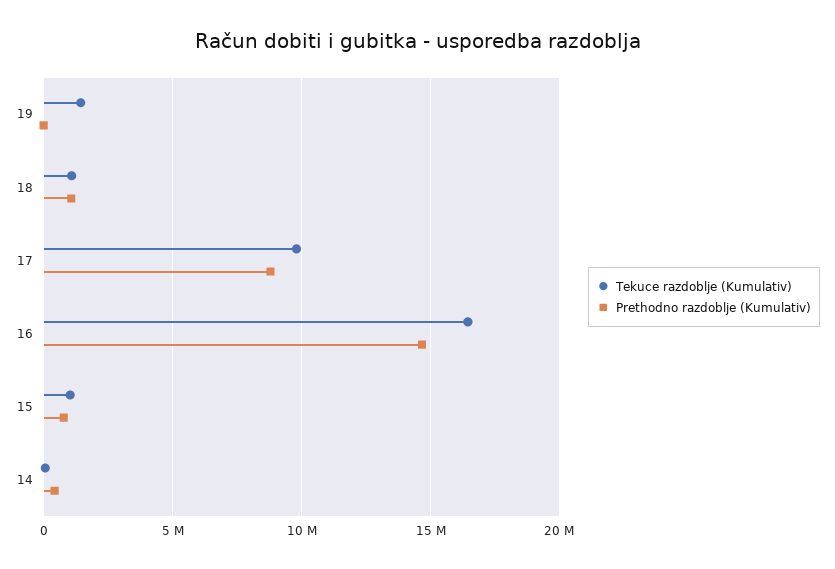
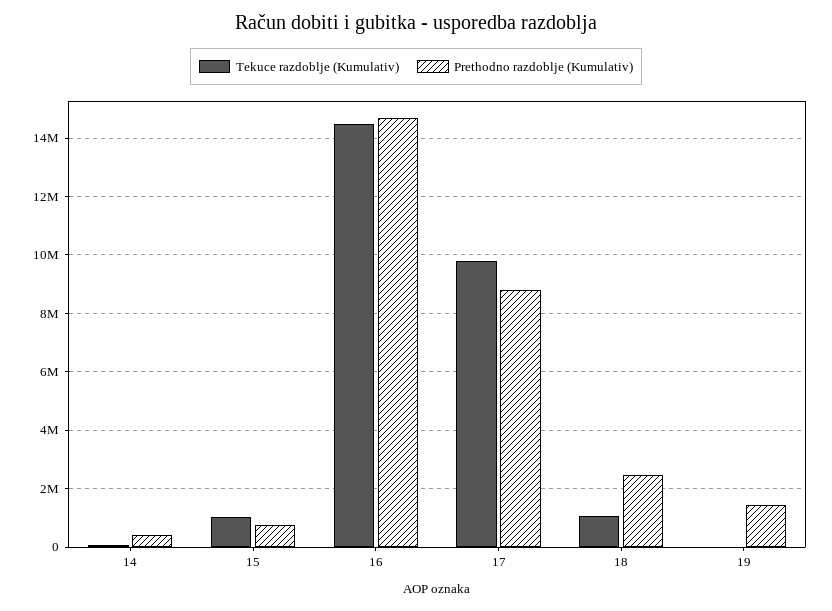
Tekuce razdoblje (Kumulativ), 19: 1500000 -> 0
Prethodno razdoblje (Kumulativ), 19: 0 -> 1500000
Prethodno razdoblje (Kumulativ), 18: 1000000 -> 2500000
Tekuce razdoblje (Kumulativ), 16: 16500000 -> 14500000

